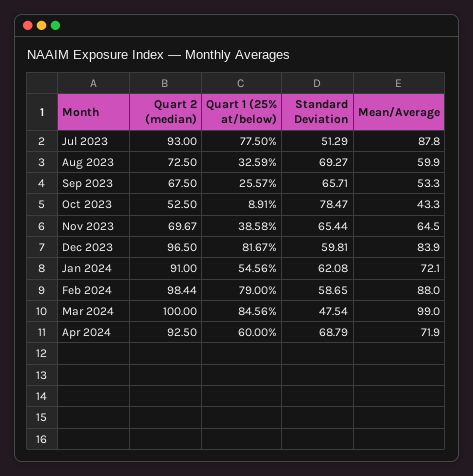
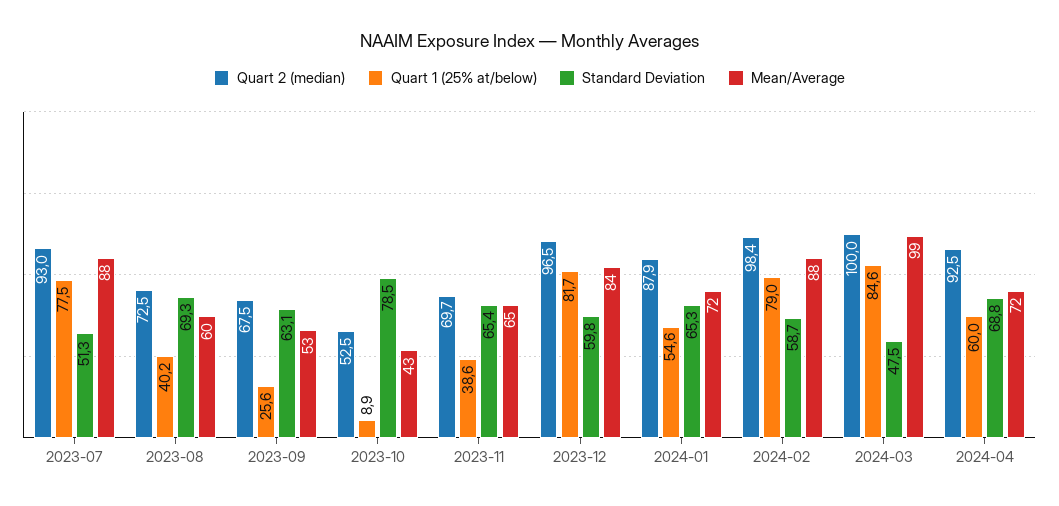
Quart 1 (25% at/below), Aug 2023: 32.59 -> 40.2
Standard Deviation, Sep 2023: 65.71 -> 63.1
Quart 2 (median), Jan 2024: 91 -> 87.9
Standard Deviation, Jan 2024: 62.08 -> 65.3

